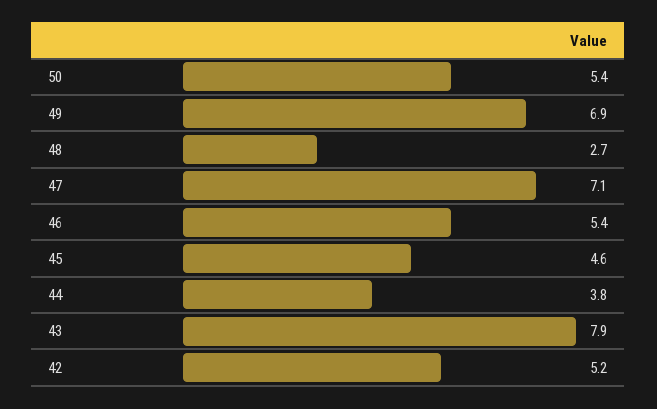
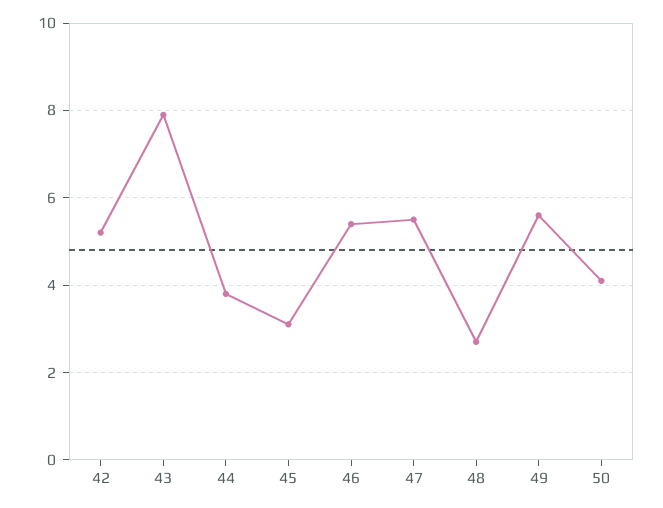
50: 5.4 -> 4
49: 6.9 -> 5.5
47: 7.1 -> 5.5
45: 4.6 -> 3

